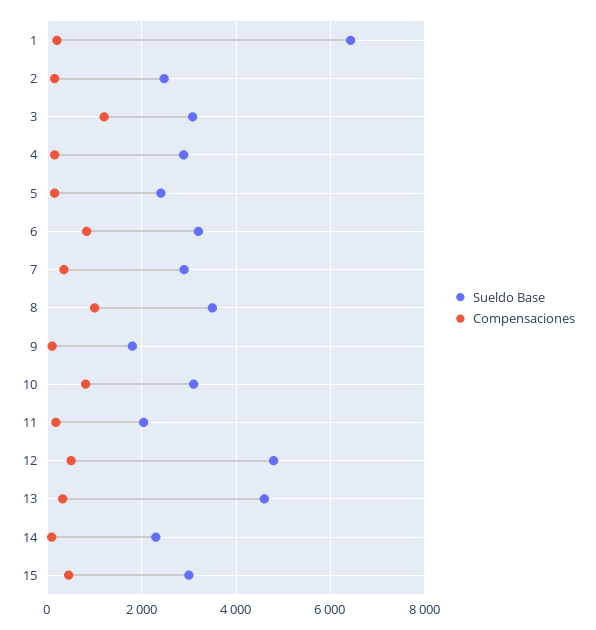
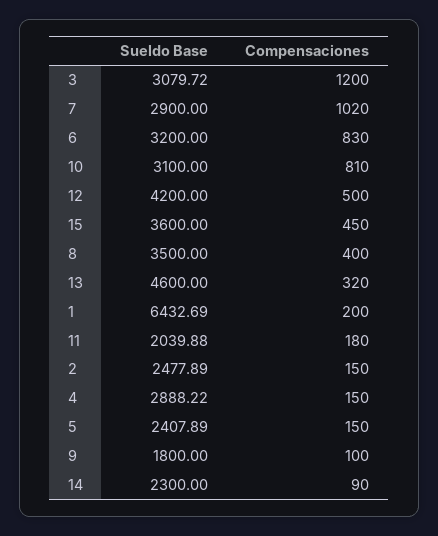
Compensaciones, 7: 400 -> 1020
Compensaciones, 8: 1000 -> 400
Sueldo Base, 12: 4800 -> 4200
Sueldo Base, 15: 3000 -> 3600

